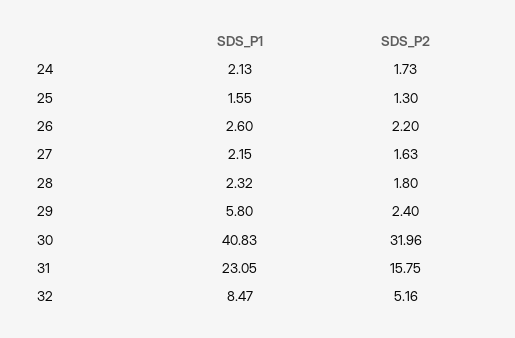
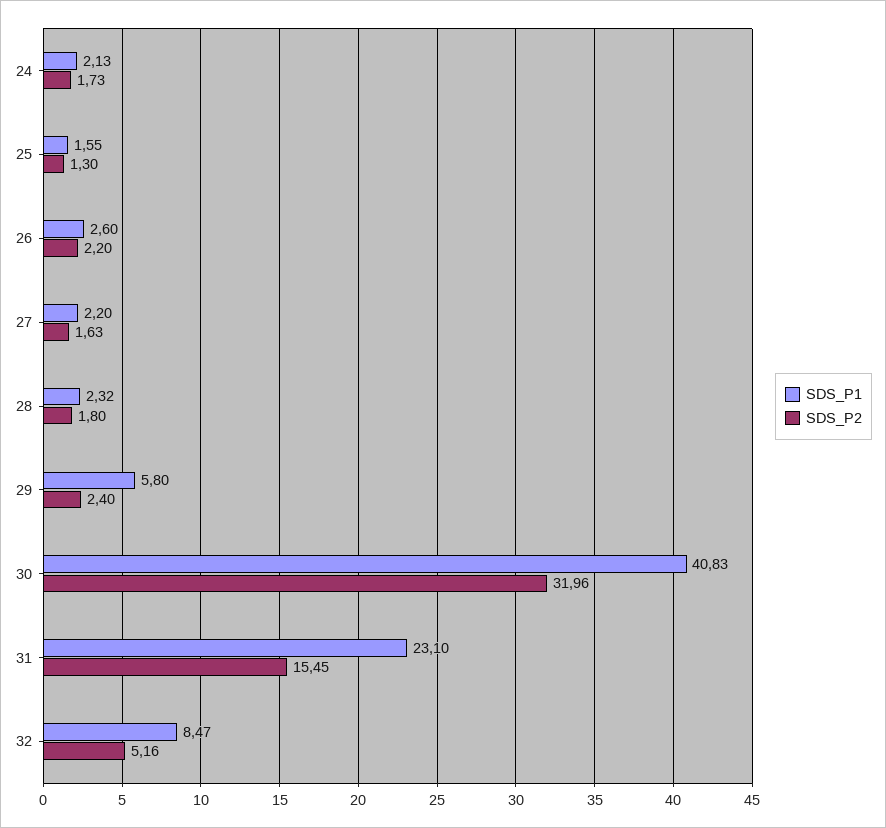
SDS_P1, 27: 2.15 -> 2.2
SDS_P1, 31: 23.05 -> 23.1
SDS_P2, 31: 15.75 -> 15.45

